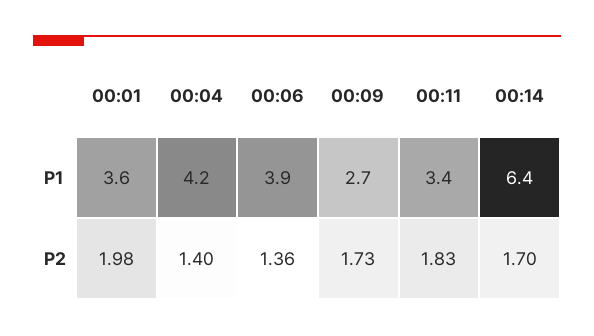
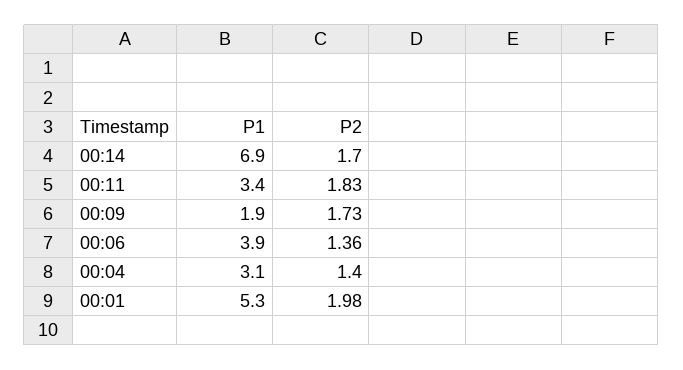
00:01, P1: 3.6 -> 5.3
00:04, P1: 4.2 -> 3.1
00:09, P1: 2.7 -> 1.9
00:14, P1: 6.4 -> 6.9

